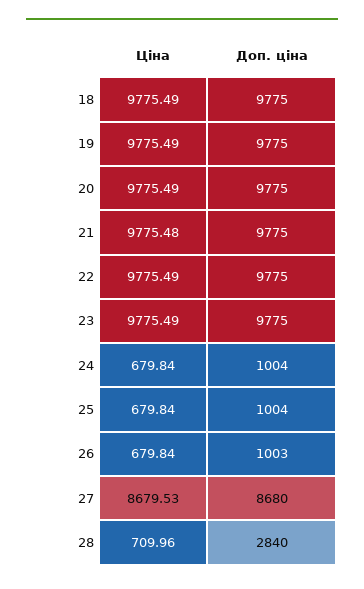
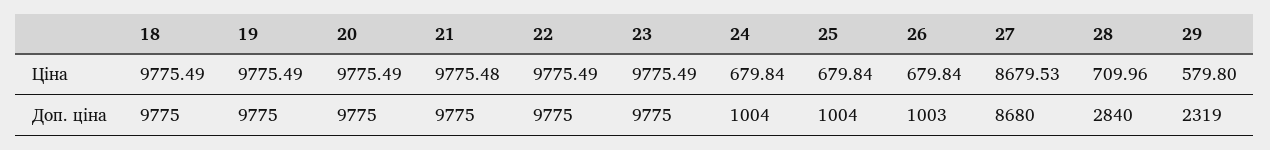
Ціна, 29: none -> 579.8
Доп. ціна, 29: none -> 2319

